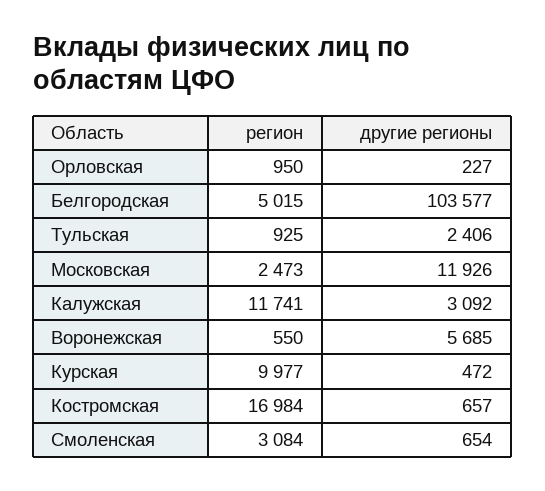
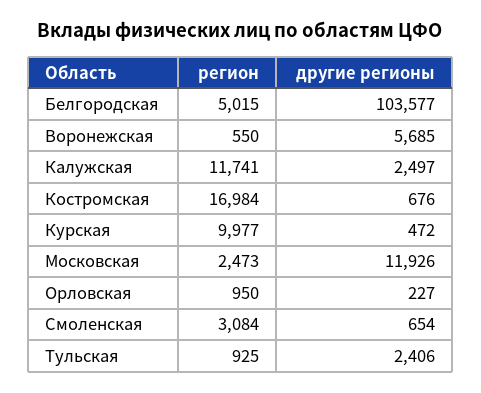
другие регионы, Калужская: 3092 -> 2497
другие регионы, Костромская: 657 -> 676

